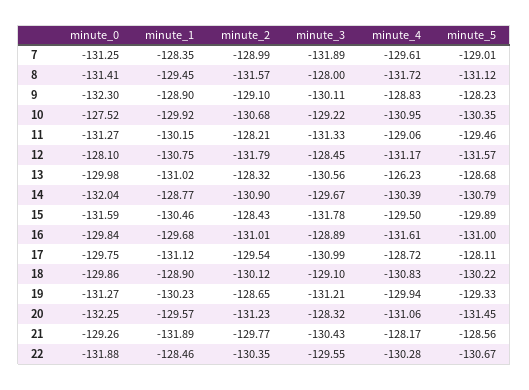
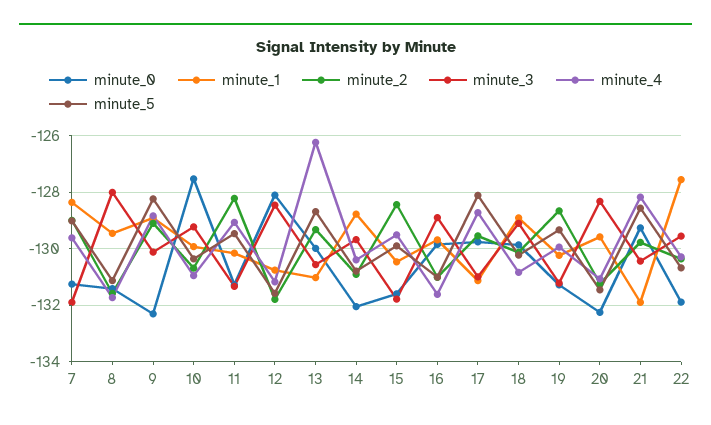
minute_2, 13: -128.32 -> -129.25
minute_1, 22: -128.46 -> -127.5

